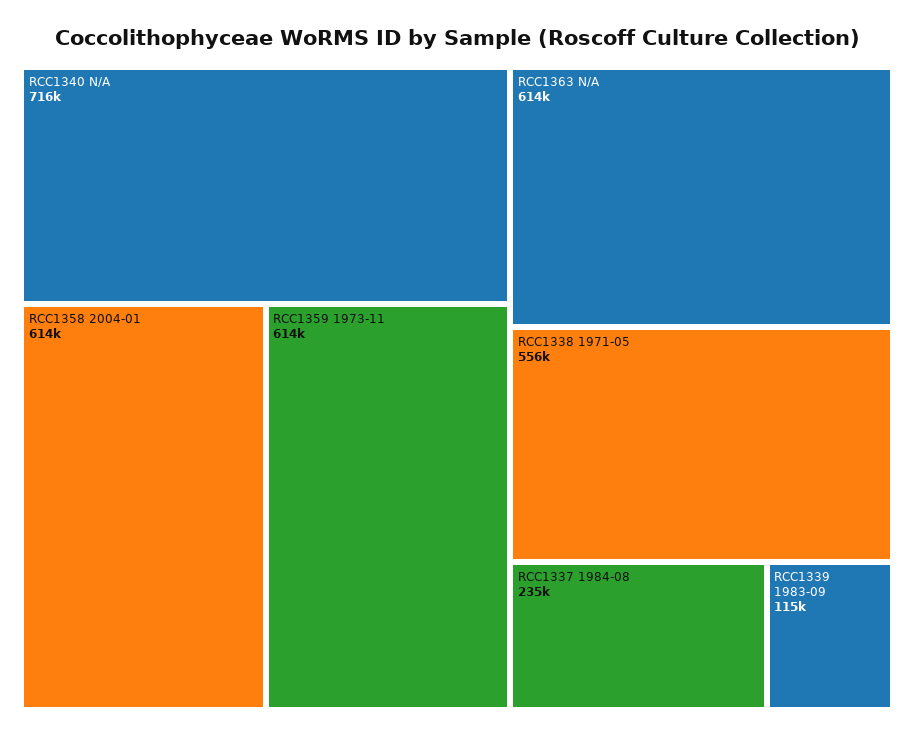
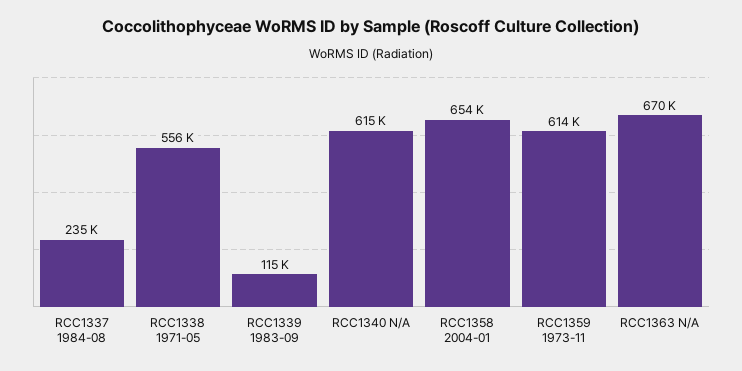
RCC1340 N/A: 716000 -> 615000
RCC1358 2004-01: 614000 -> 654000
RCC1363 N/A: 614000 -> 670000

